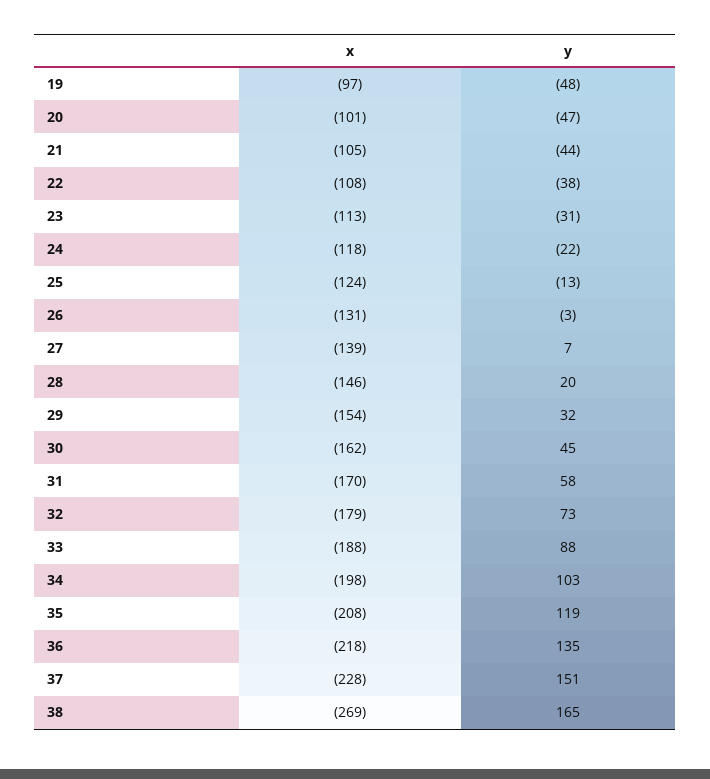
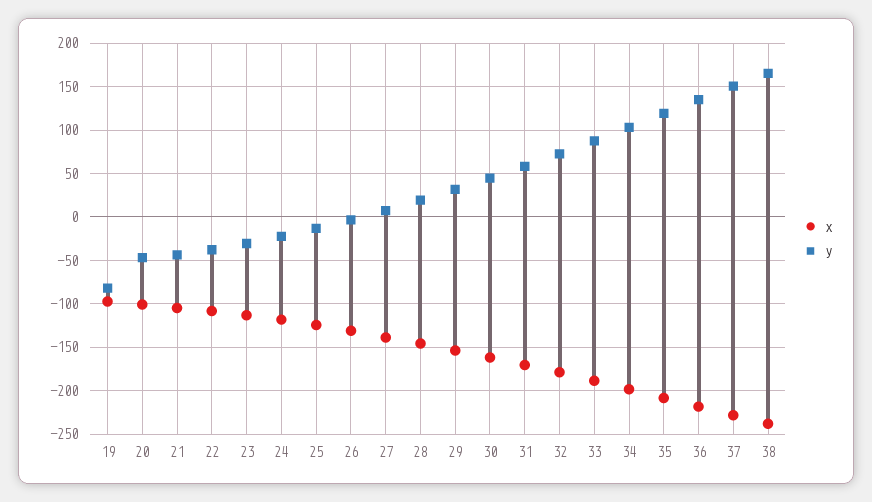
y, 19: -48 -> -80
x, 38: -269 -> -240

